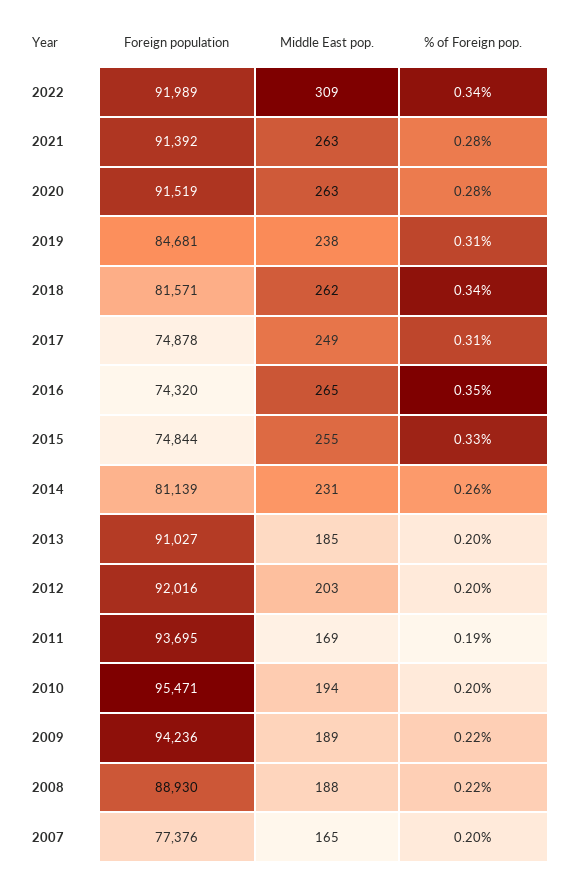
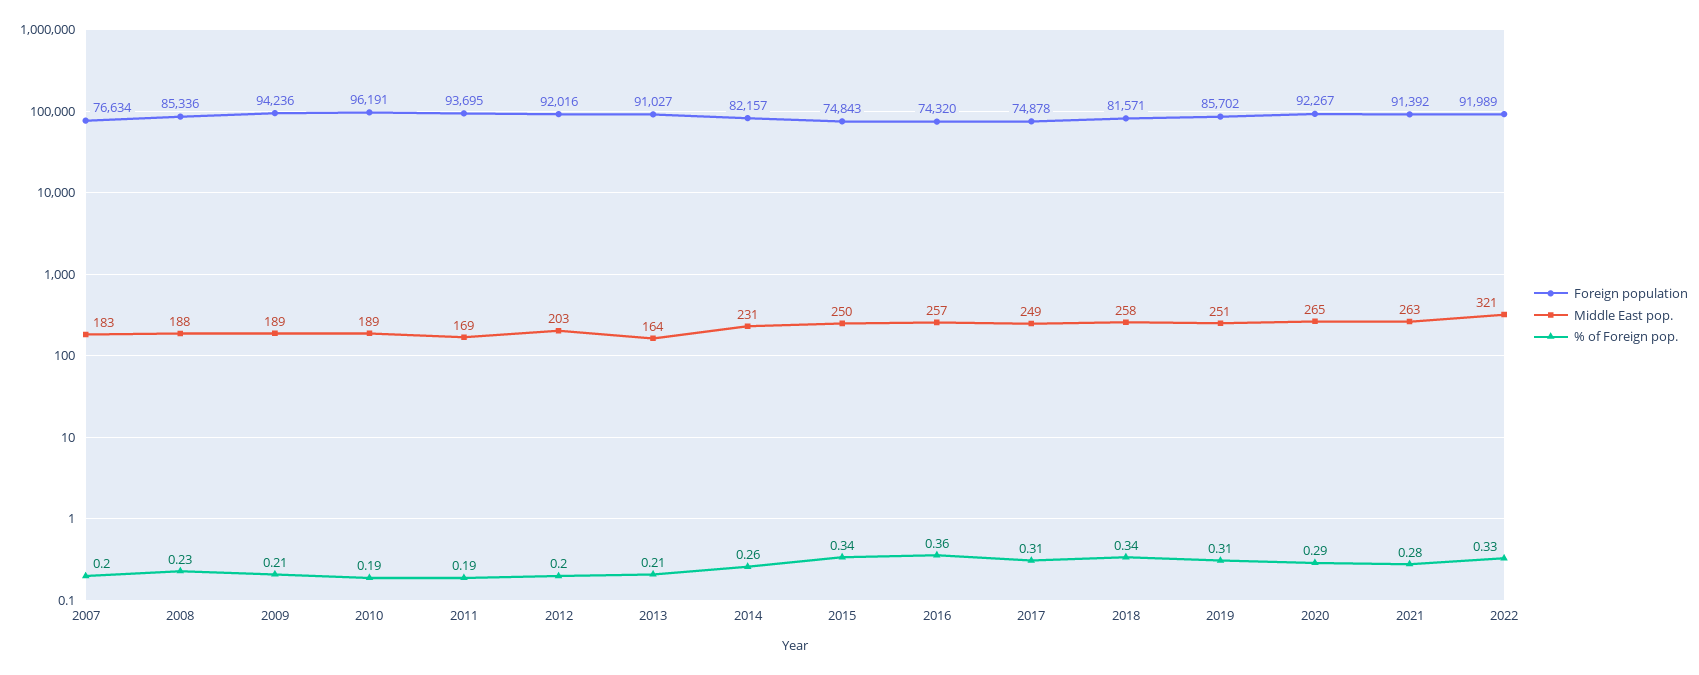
Middle East pop., 2022: 309 -> 321
% of Foreign pop., 2022: 0.34 -> 0.33
Foreign population, 2020: 91519 -> 92267
Middle East pop., 2020: 263 -> 265
% of Foreign pop., 2020: 0.28 -> 0.29
Foreign population, 2019: 84681 -> 85702
Middle East pop., 2019: 238 -> 251
Middle East pop., 2018: 262 -> 258
Middle East pop., 2016: 265 -> 257
% of Foreign pop., 2016: 0.35 -> 0.36
Foreign population, 2015: 74844 -> 74843
Middle East pop., 2015: 255 -> 250
% of Foreign pop., 2015: 0.33 -> 0.34
Foreign population, 2014: 81139 -> 82157
Middle East pop., 2013: 185 -> 164
% of Foreign pop., 2013: 0.2 -> 0.21
Foreign population, 2010: 95471 -> 96191
Middle East pop., 2010: 194 -> 189
% of Foreign pop., 2010: 0.2 -> 0.19
% of Foreign pop., 2009: 0.22 -> 0.21
Foreign population, 2008: 88930 -> 85336
% of Foreign pop., 2008: 0.22 -> 0.23
Foreign population, 2007: 77376 -> 76634
Middle East pop., 2007: 165 -> 183

